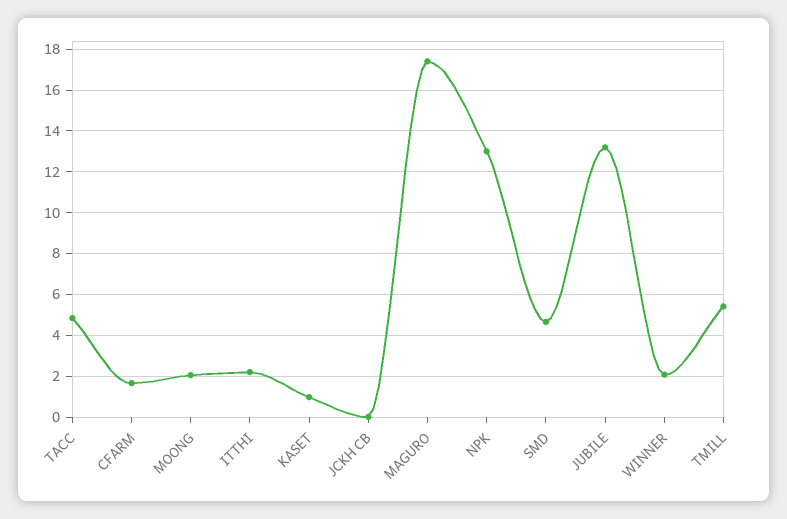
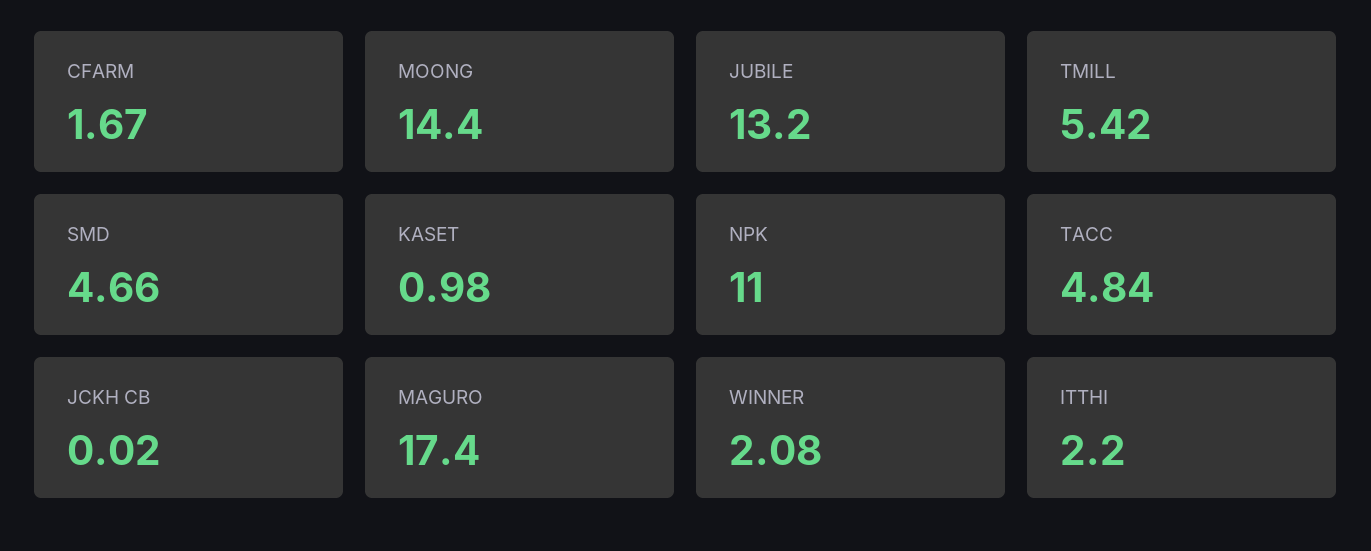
MOONG: 2 -> 14.4
NPK: 13 -> 11

